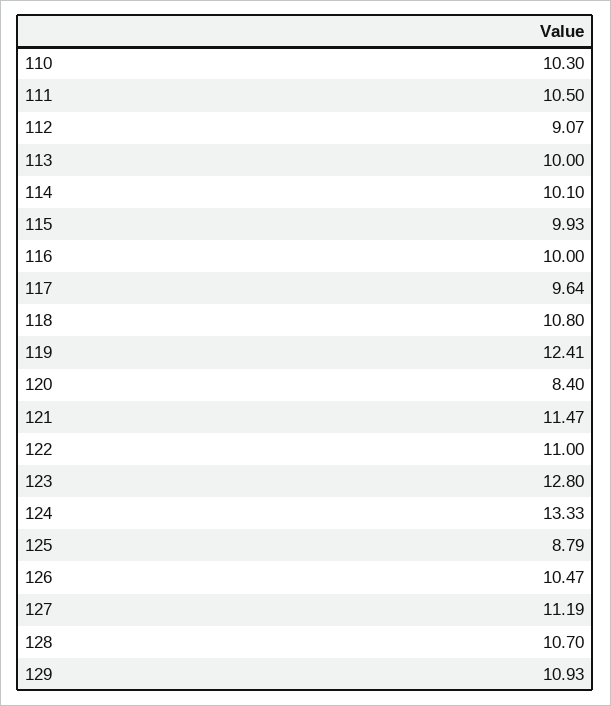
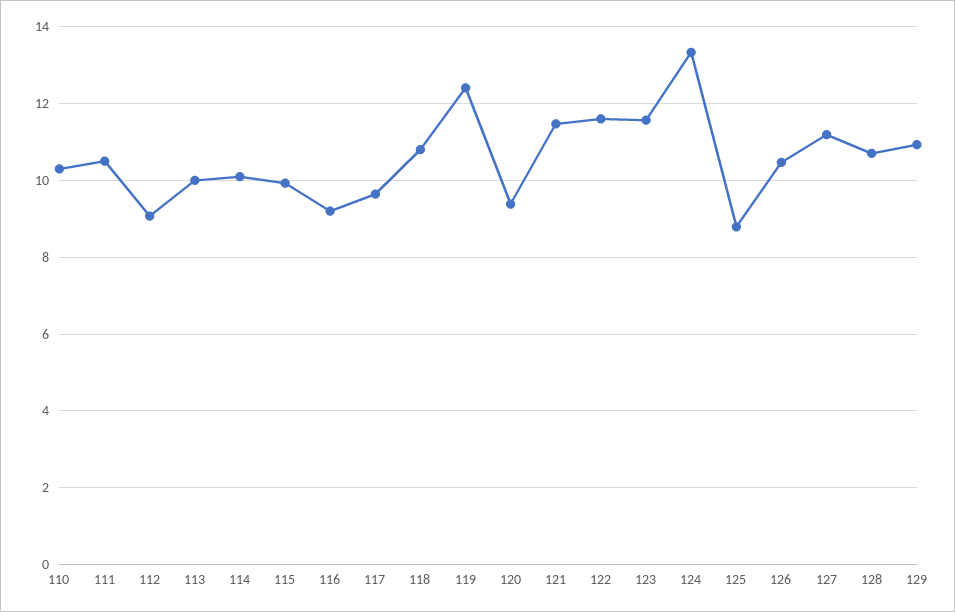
116: 10 -> 9.2
120: 8.4 -> 9.4
122: 11 -> 11.6
123: 12.8 -> 11.6

